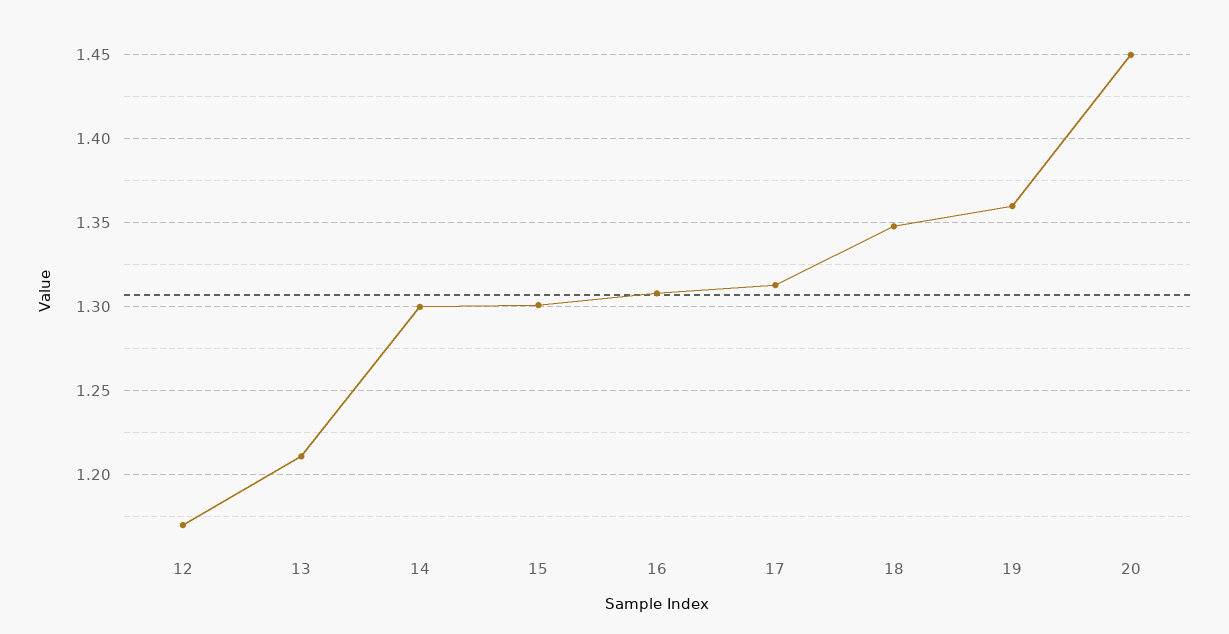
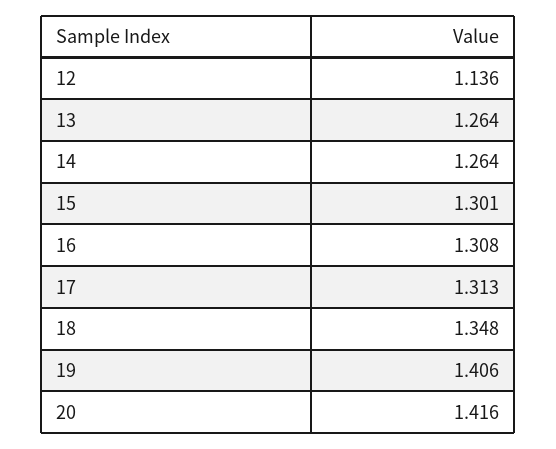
12: 1.17 -> 1.136
13: 1.21 -> 1.264
14: 1.3 -> 1.264
19: 1.36 -> 1.406
20: 1.45 -> 1.416

